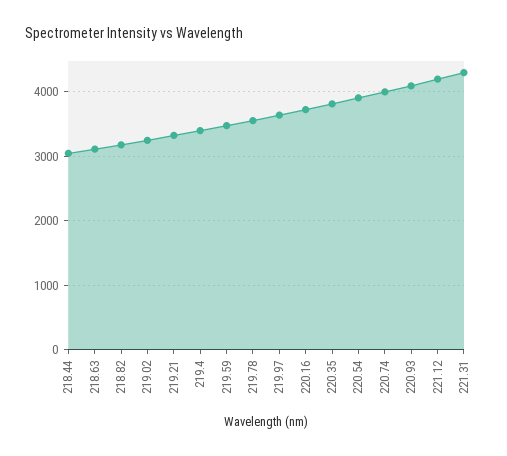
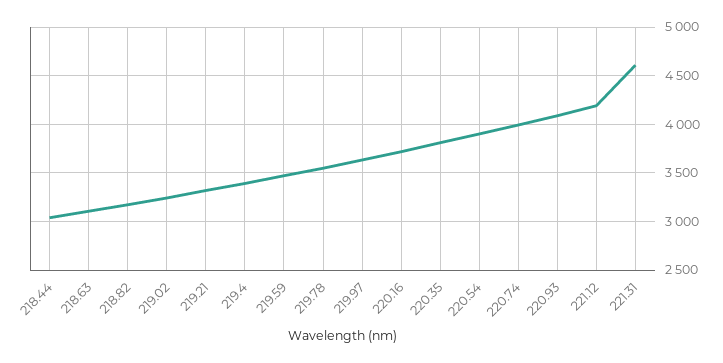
221.31: 4300 -> 4600

